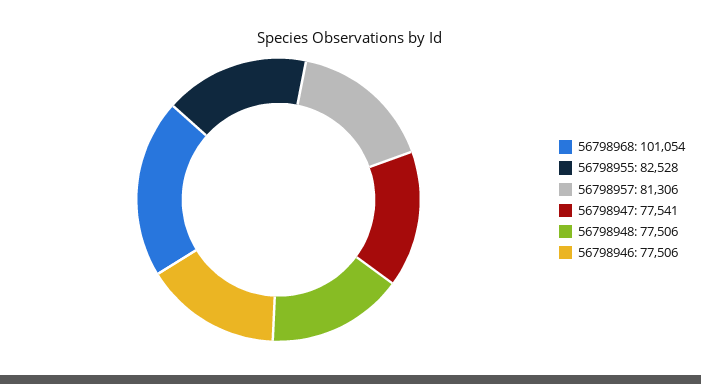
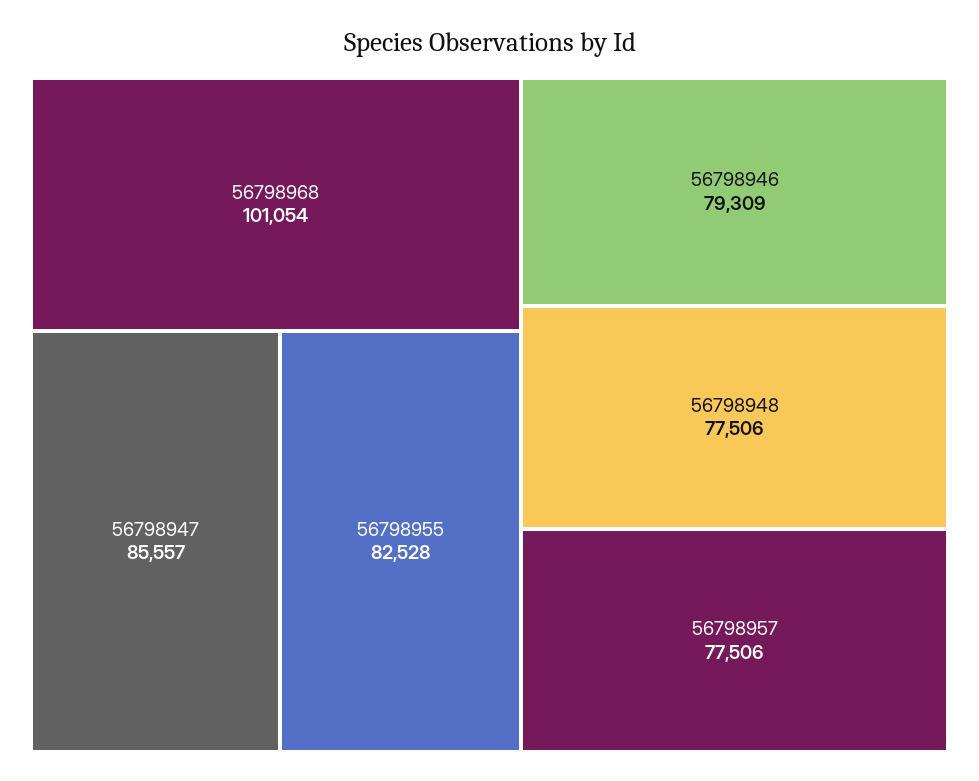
56798957: 81306 -> 77506
56798947: 77541 -> 85557
56798946: 77506 -> 79309

